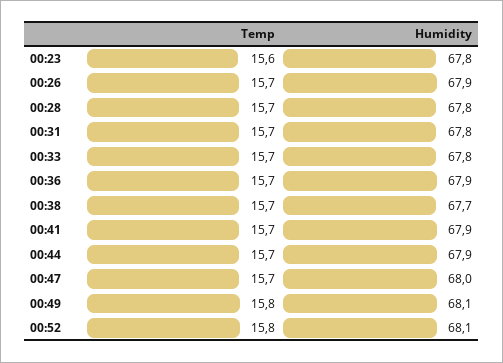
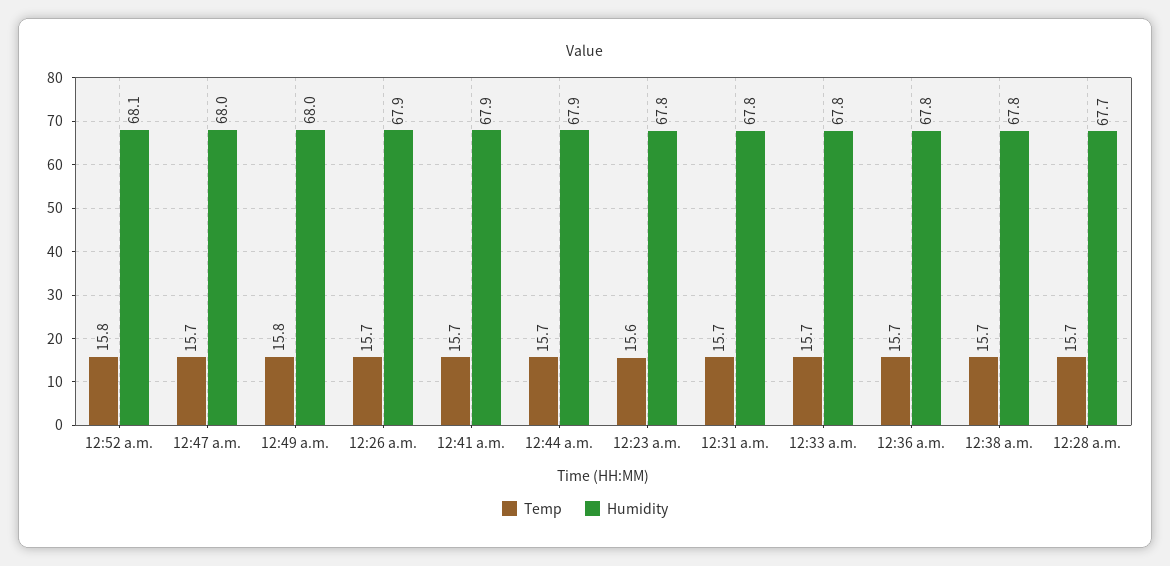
Humidity, 00:28: 67.8 -> 67.7
Humidity, 00:36: 67.9 -> 67.8
Humidity, 00:38: 67.7 -> 67.8
Humidity, 00:49: 68.1 -> 68

